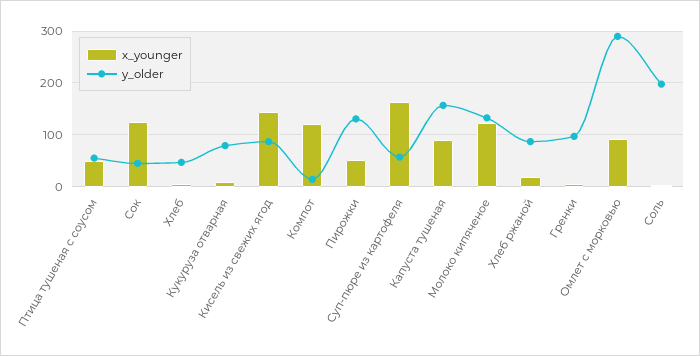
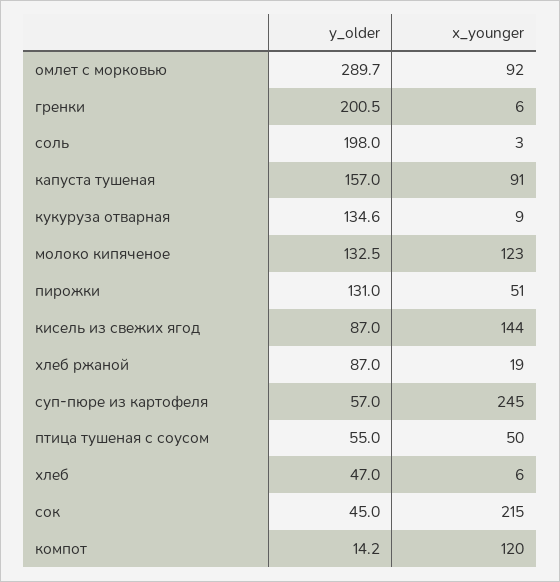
x_younger, Сок: 120 -> 215
y_older, Кукуруза отварная: 80 -> 134.6
x_younger, Суп-пюре из картофеля: 160 -> 245
y_older, Гренки: 100 -> 200.5

